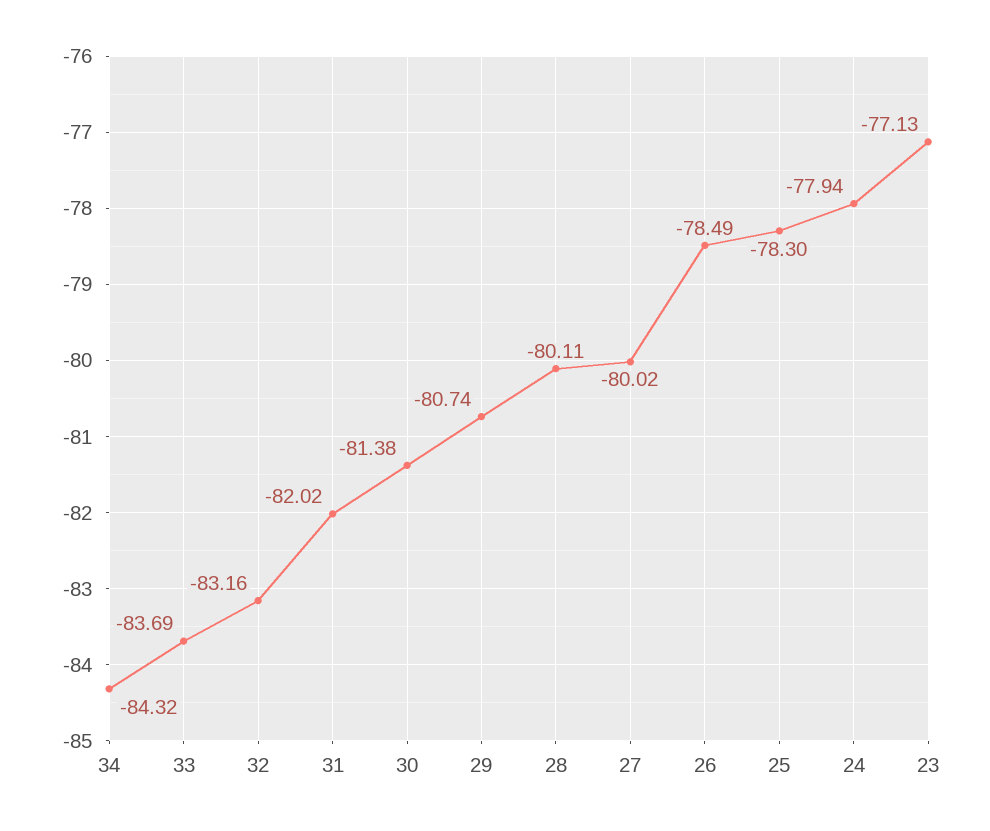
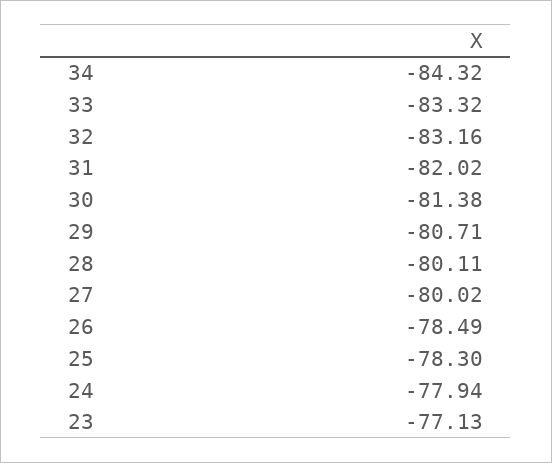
33: -83.69 -> -83.32
29: -80.74 -> -80.71

